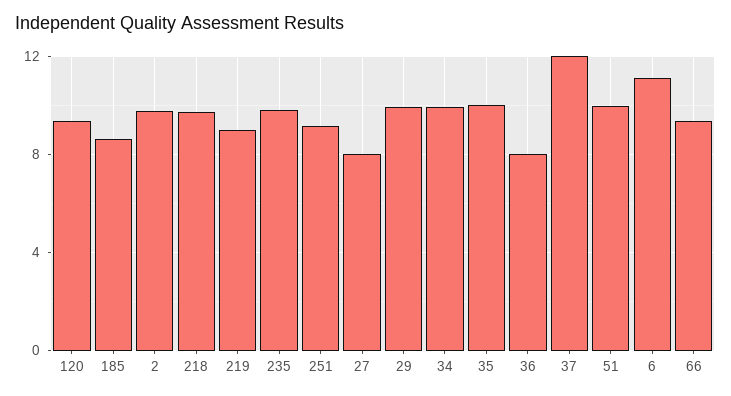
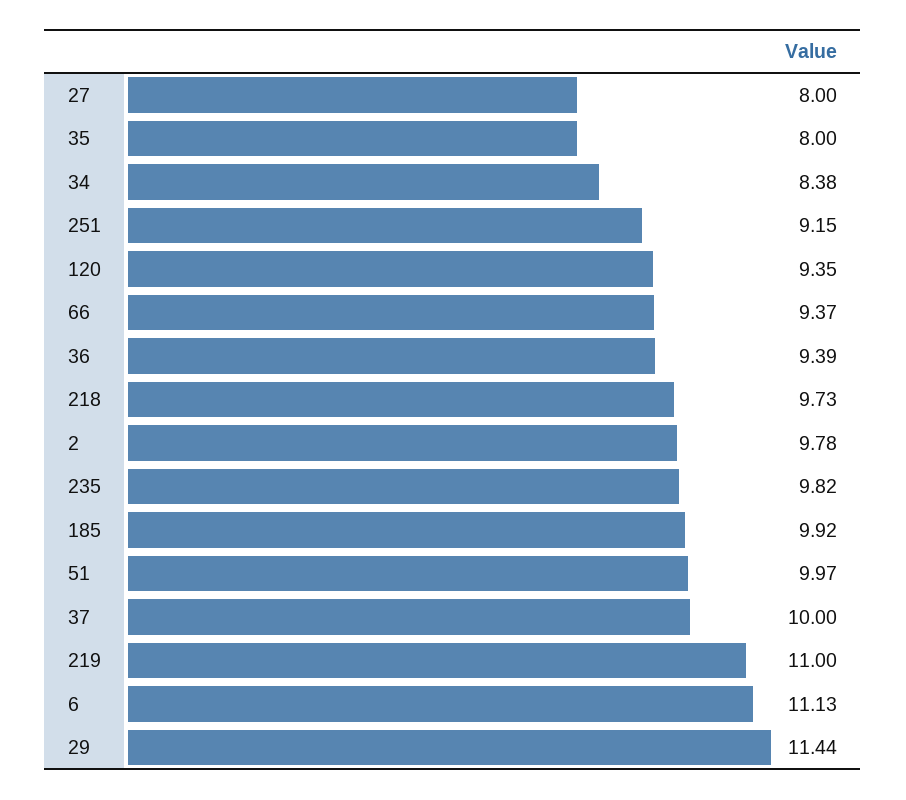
185: 8.5 -> 9.92
219: 9 -> 11
29: 10 -> 11.44
34: 10 -> 8.38
35: 10 -> 8
36: 8 -> 9.39
37: 12 -> 10

